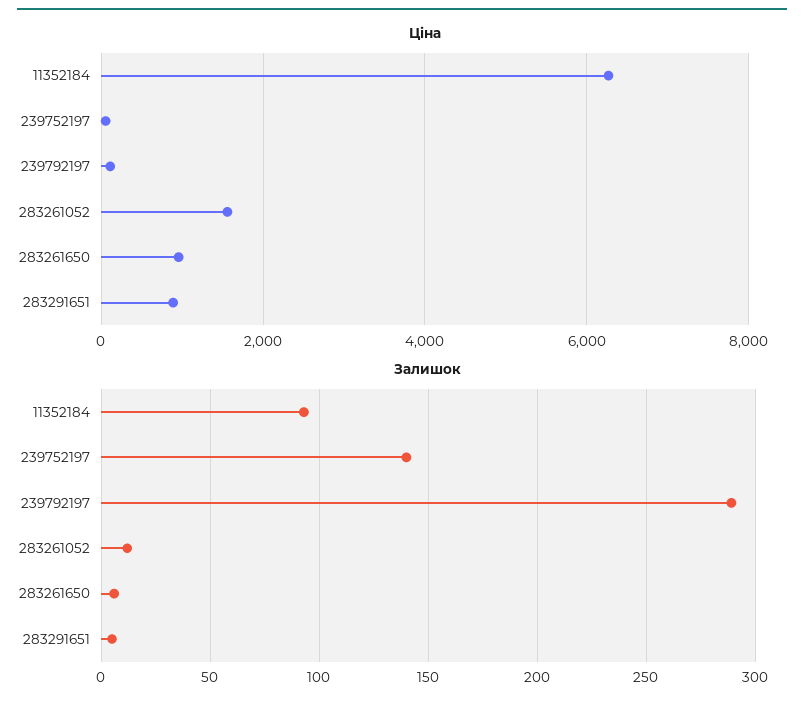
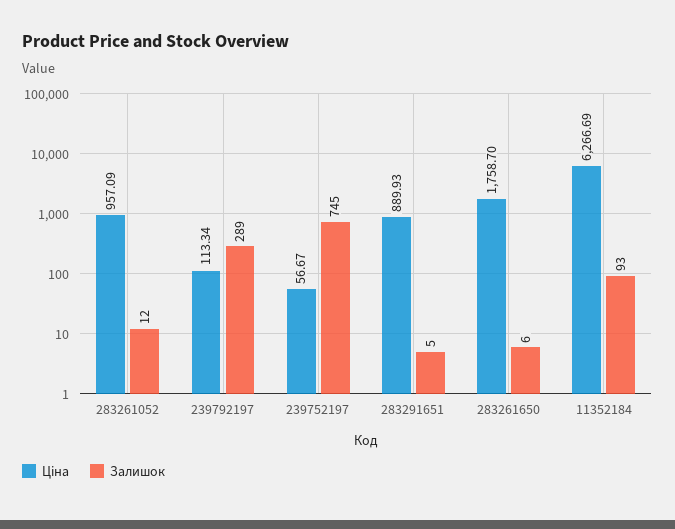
Ціна, 283261052: 1600 -> 957.09
Ціна, 283261650: 1000 -> 1758.7
Залишок, 239752197: 140 -> 745

